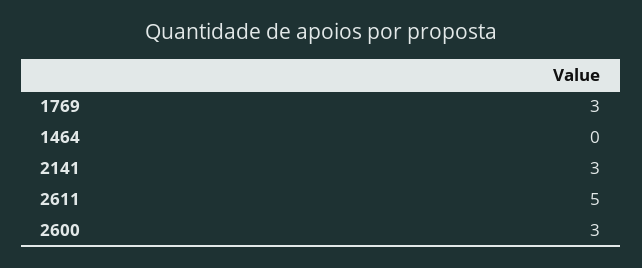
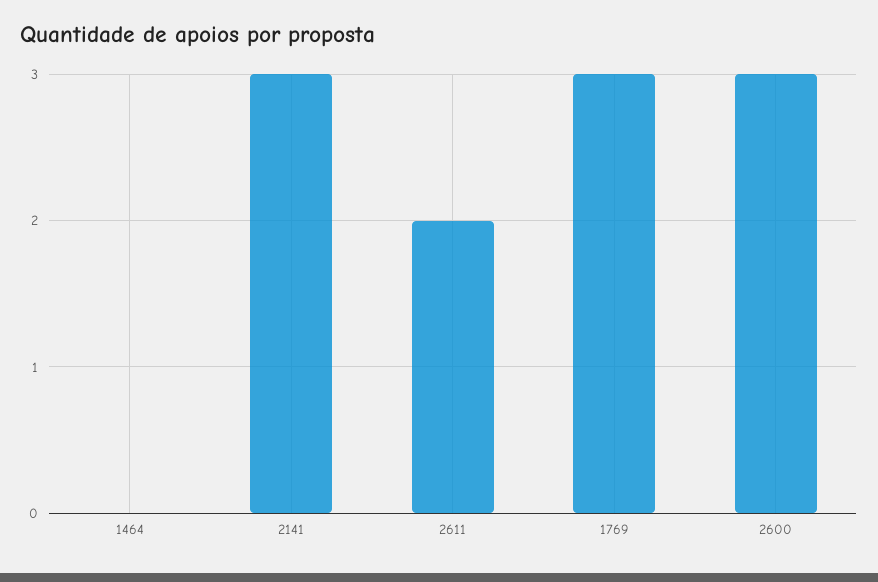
2611: 5 -> 2

